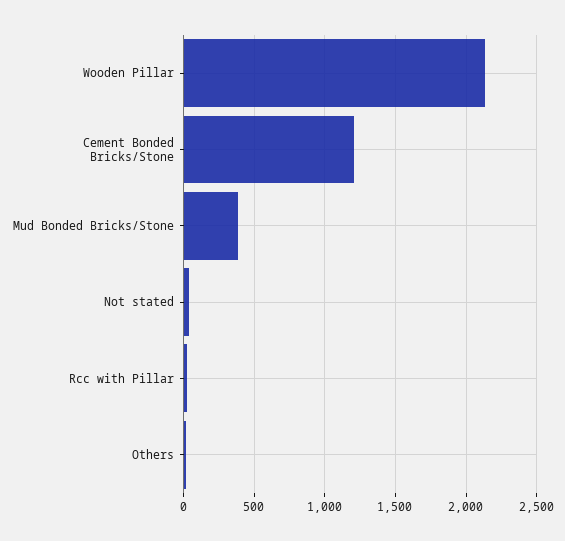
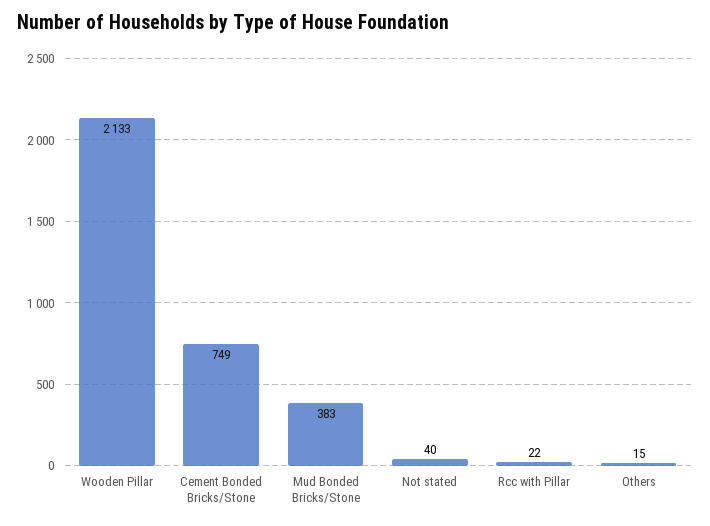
Cement Bonded Bricks/Stone: 1200 -> 749

